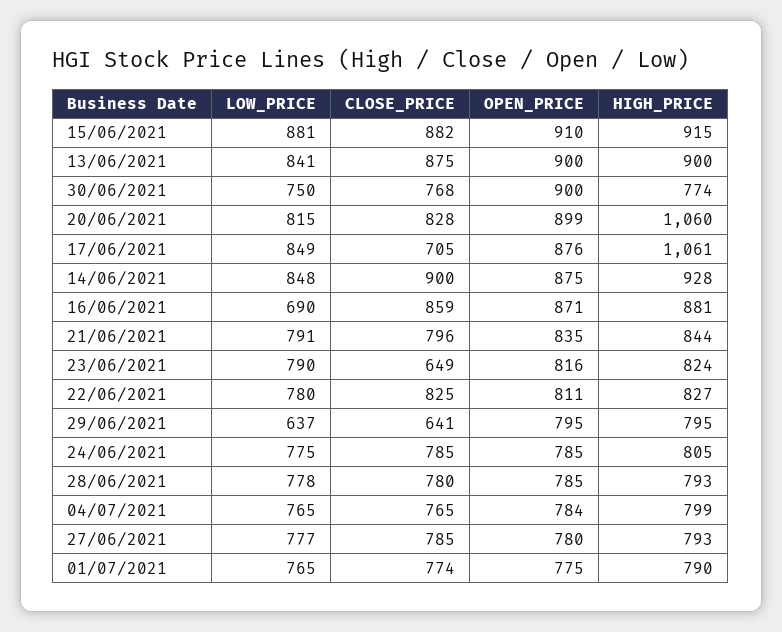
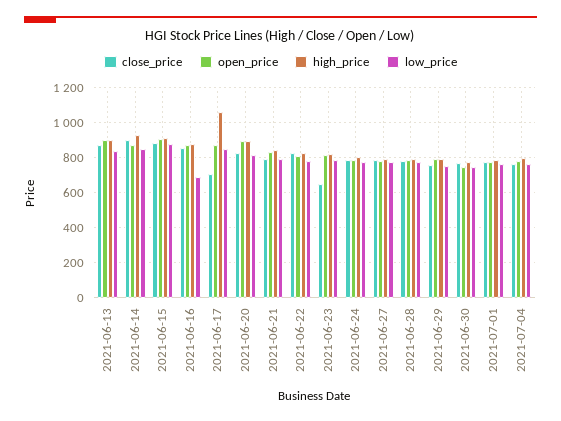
OPEN_PRICE, 30/06/2021: 900 -> 750
HIGH_PRICE, 20/06/2021: 1060 -> 900
LOW_PRICE, 29/06/2021: 637 -> 750
CLOSE_PRICE, 29/06/2021: 641 -> 750

